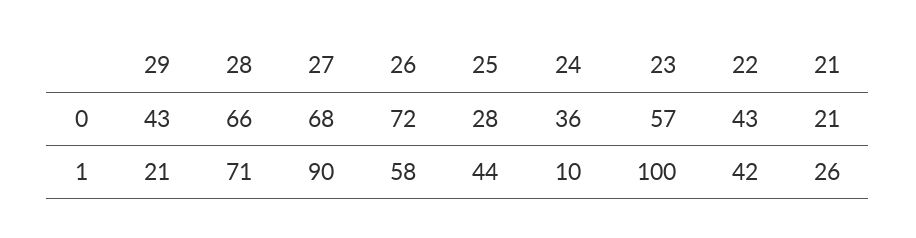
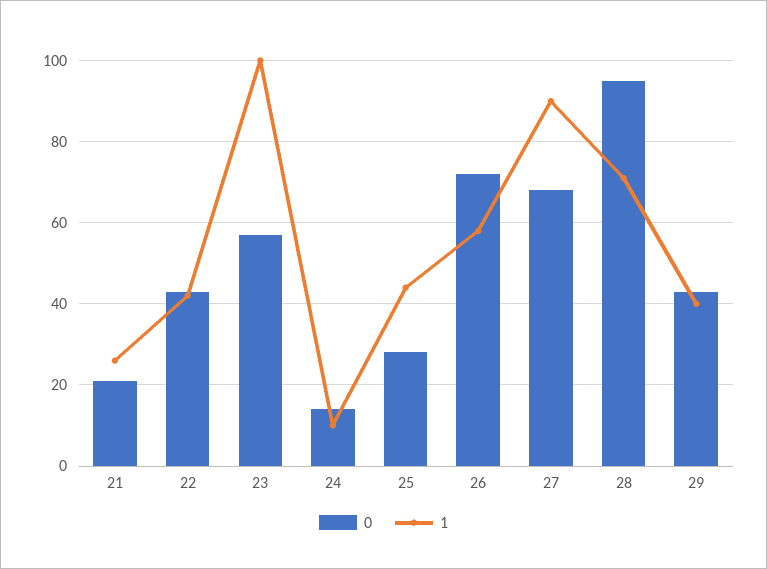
0, 28: 66 -> 95
0, 24: 36 -> 15
1, 29: 21 -> 40

